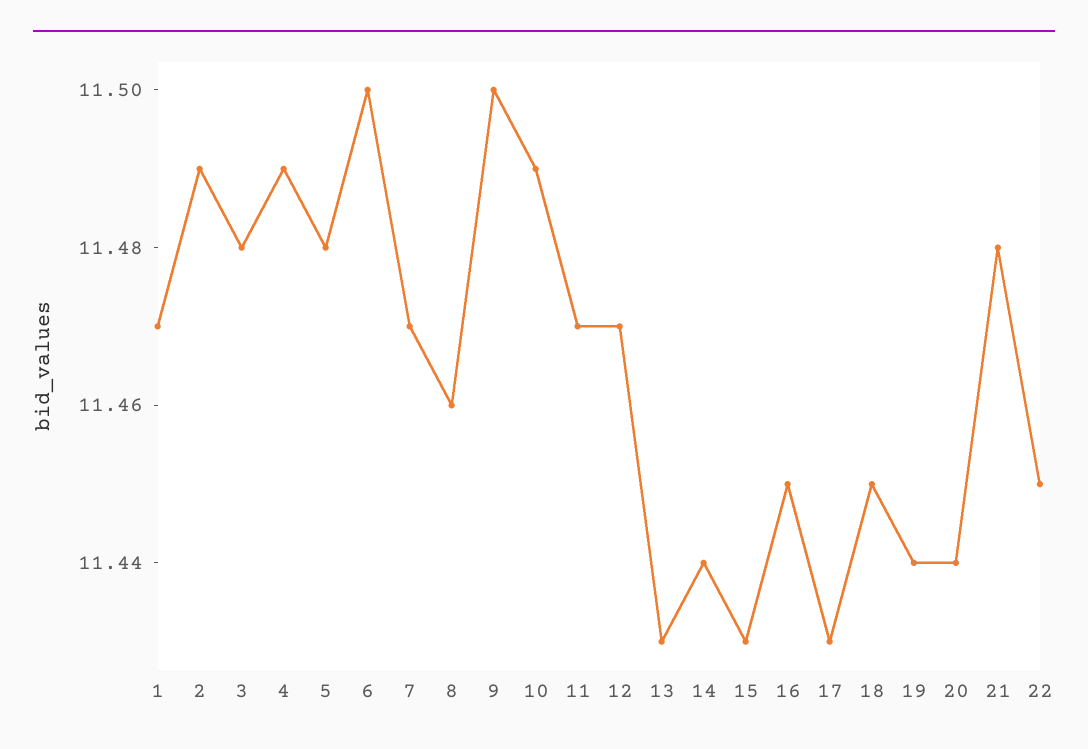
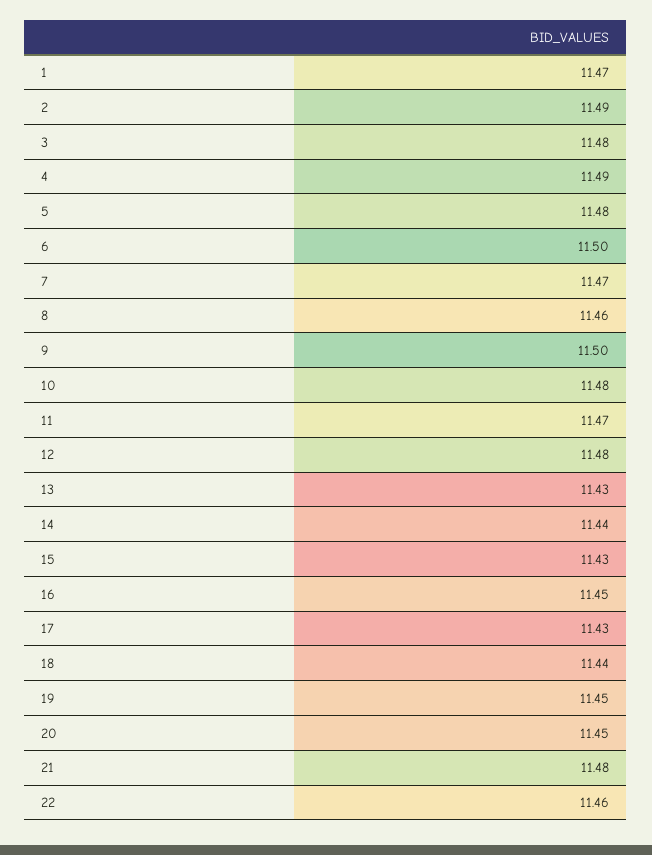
10: 11.49 -> 11.48
12: 11.47 -> 11.48
18: 11.45 -> 11.44
19: 11.44 -> 11.45
20: 11.44 -> 11.45
22: 11.45 -> 11.46

